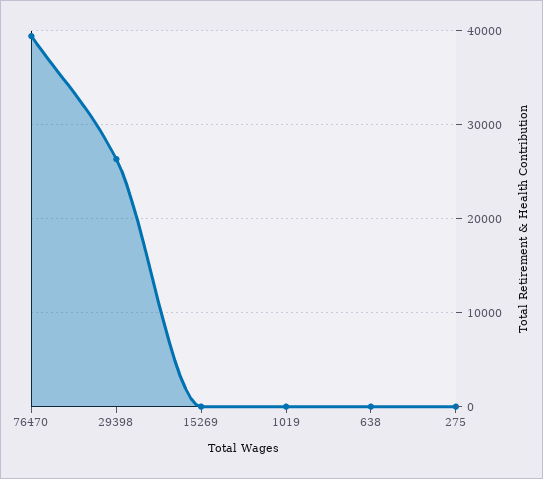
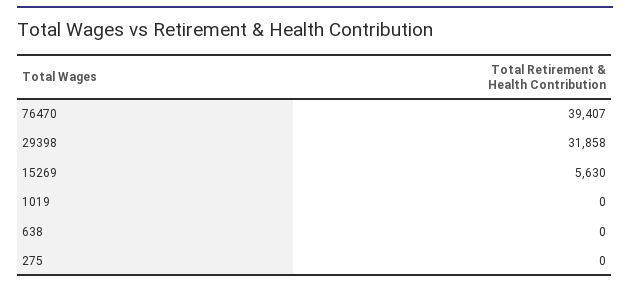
29398: 26000 -> 31858
15269: 0 -> 5630

